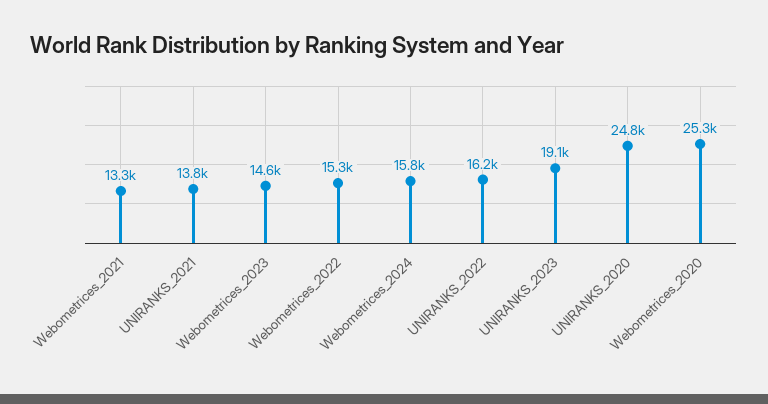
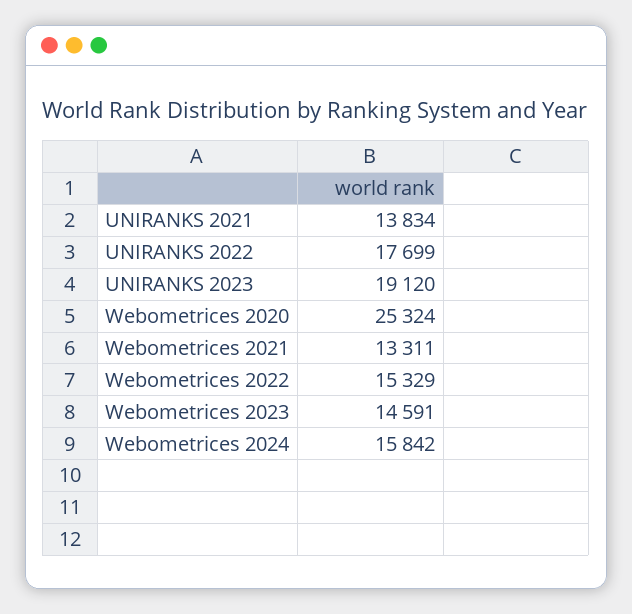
UNIRANKS_2022: 16200 -> 17699
UNIRANKS_2020: 24800 -> none

